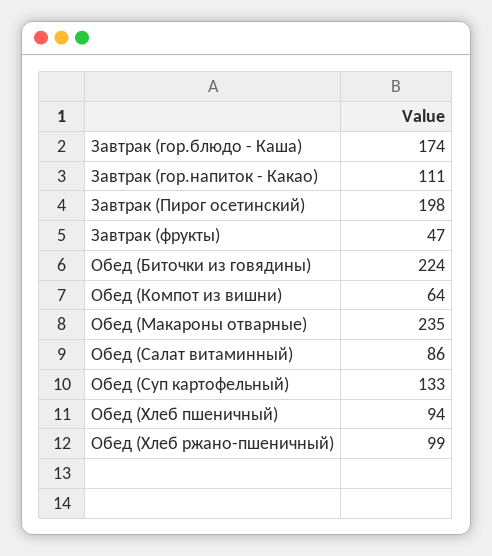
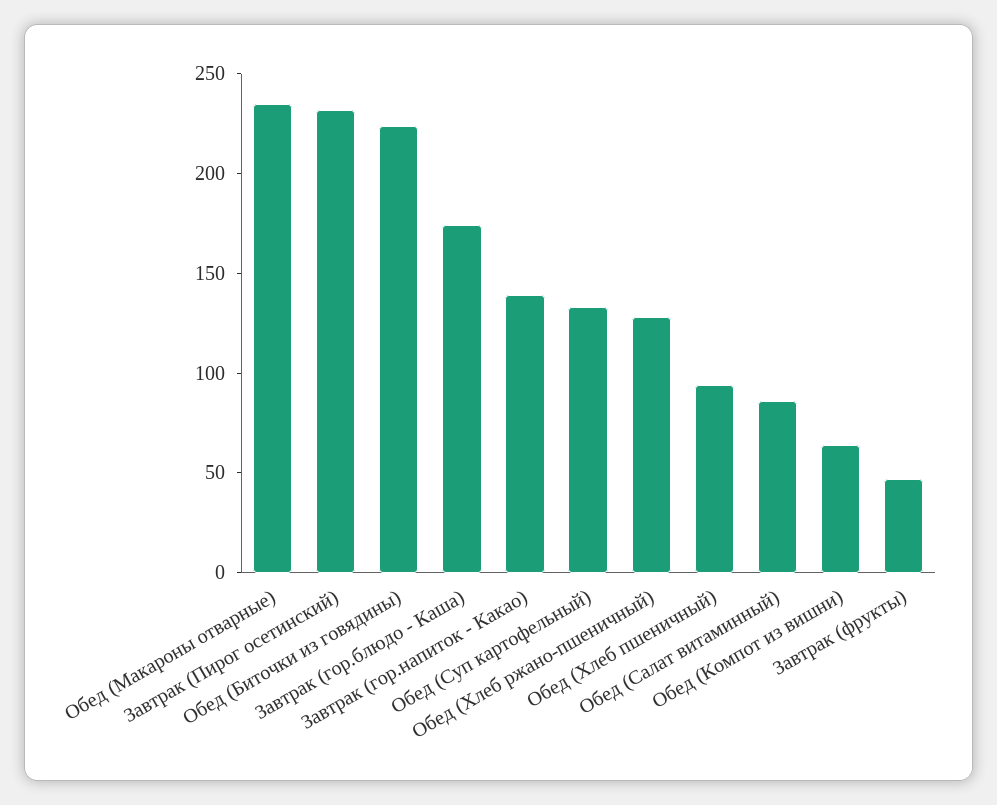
Завтрак (гор.напиток - Какао): 111 -> 140
Завтрак (Пирог осетинский): 198 -> 230
Обед (Хлеб ржано-пшеничный): 99 -> 130

